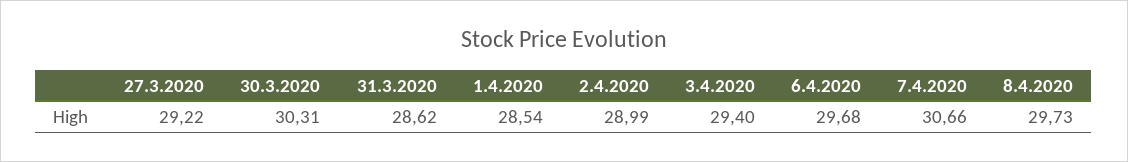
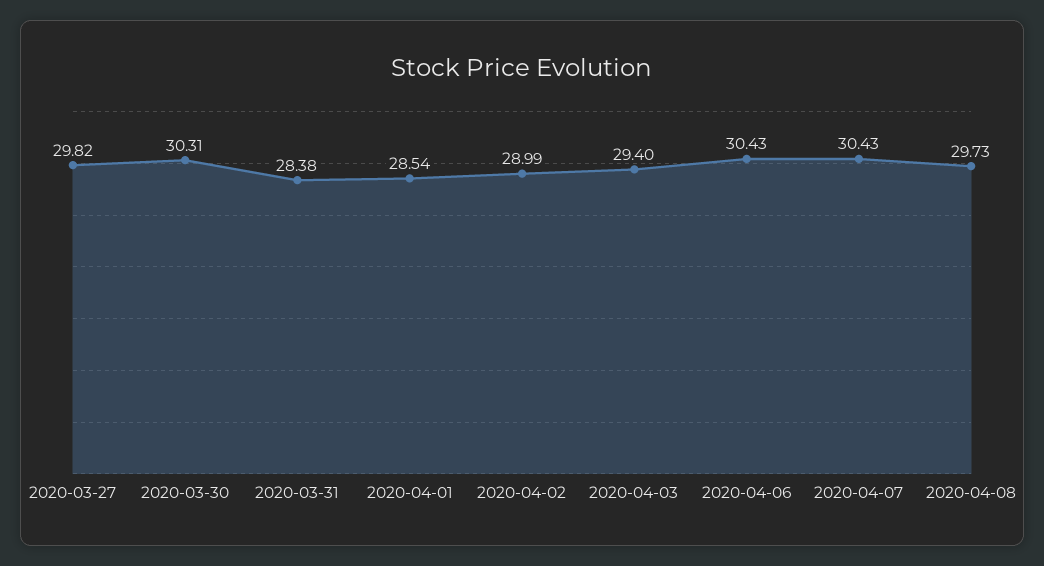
27.3.2020: 29.22 -> 29.82
31.3.2020: 28.62 -> 28.38
6.4.2020: 29.68 -> 30.43
7.4.2020: 30.66 -> 30.43

